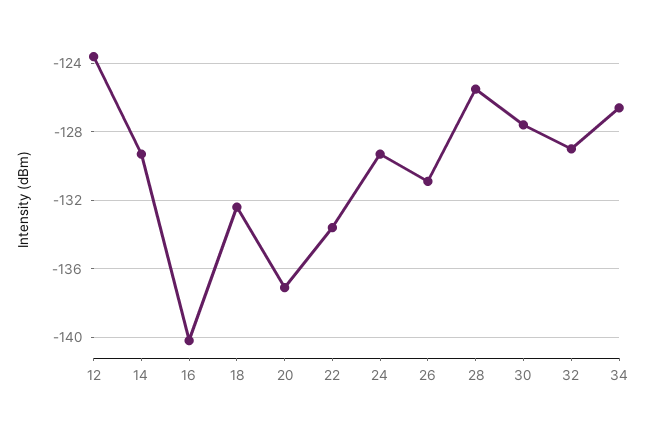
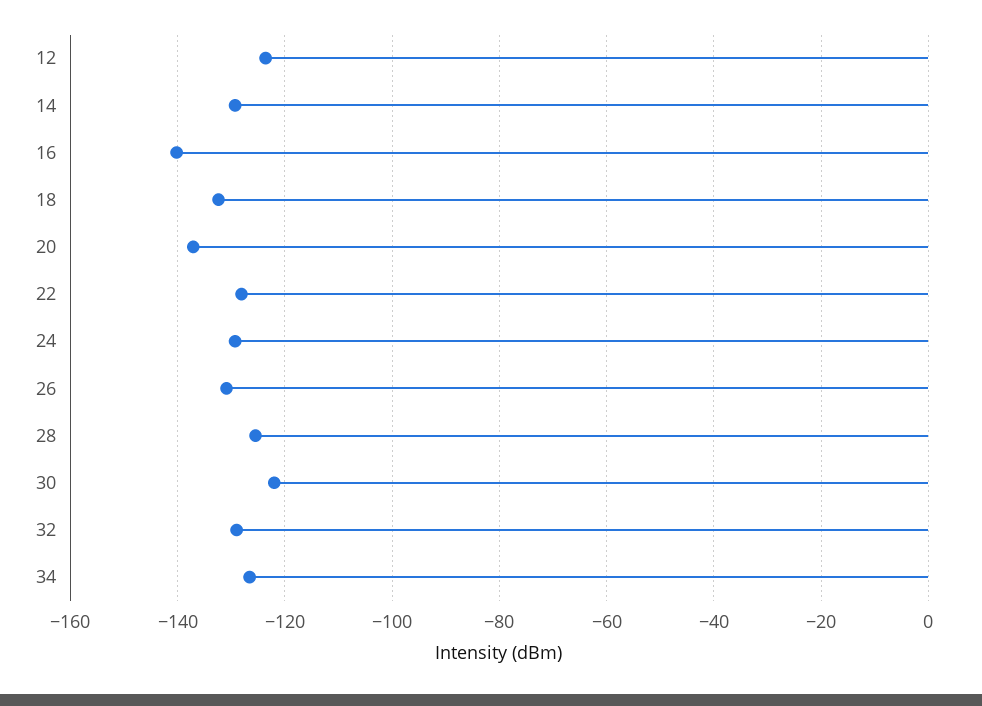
22: -133.5 -> -128
30: -127.5 -> -122

